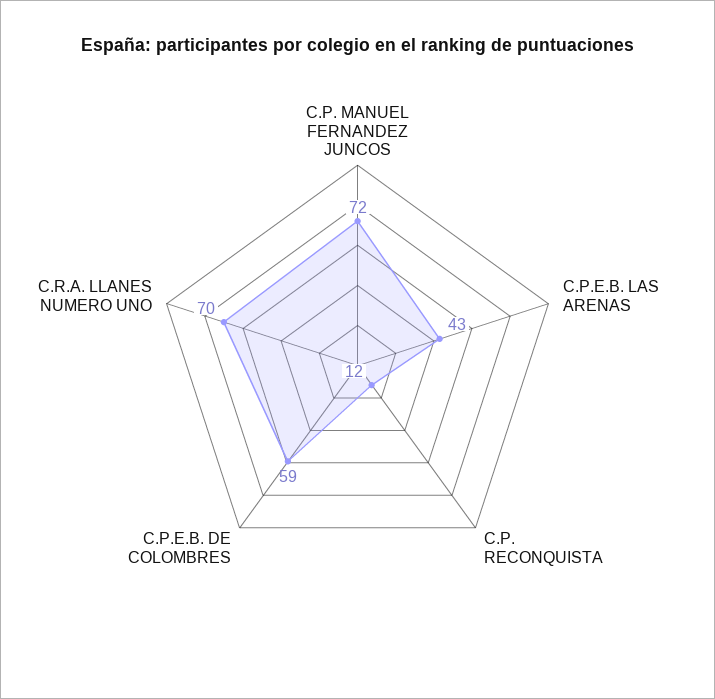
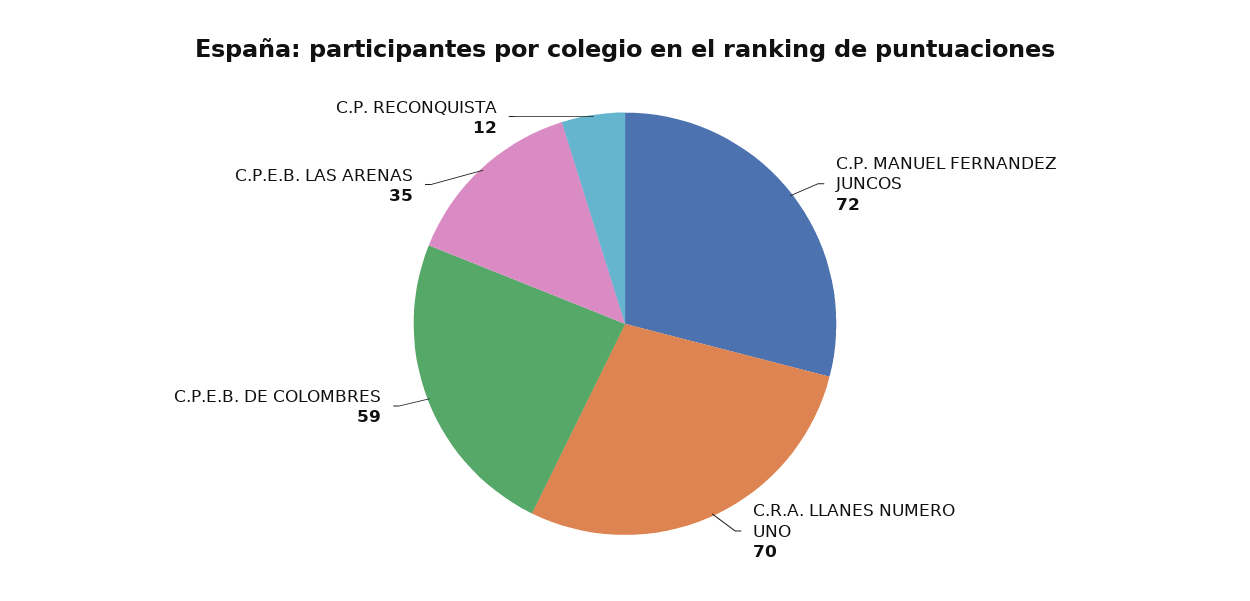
C.P.E.B. LAS ARENAS: 43 -> 35

